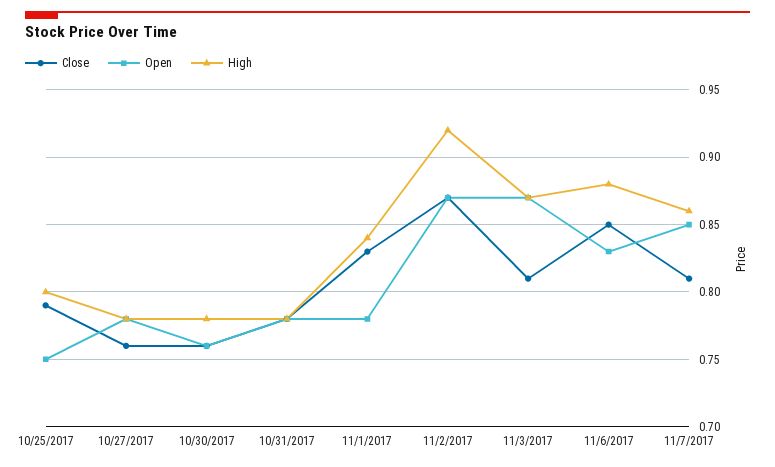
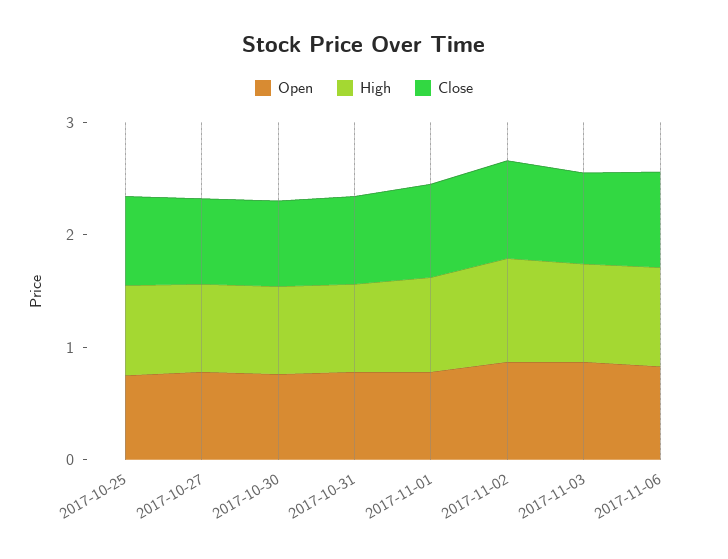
Close, 11/7/2017: 0.81 -> none
Open, 11/7/2017: 0.85 -> none
High, 11/7/2017: 0.86 -> none

